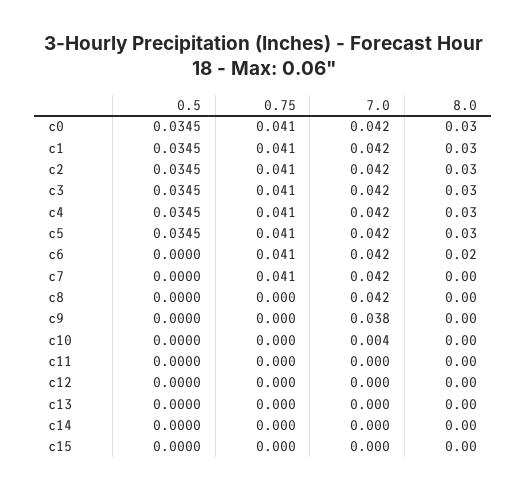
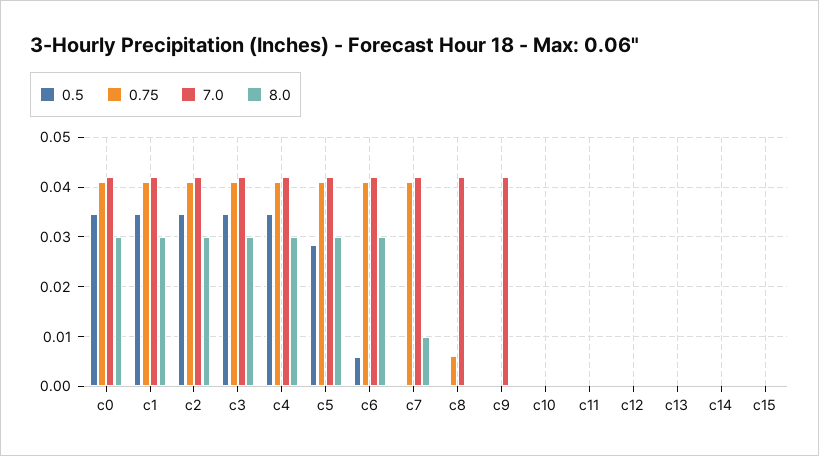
0.5, c5: 0.0345 -> 0.028
0.5, c6: 0 -> 0.006
8.0, c6: 0.02 -> 0.03
8.0, c7: 0 -> 0.01
0.75, c8: 0 -> 0.006
7.0, c9: 0.038 -> 0.042
7.0, c10: 0.004 -> 0

